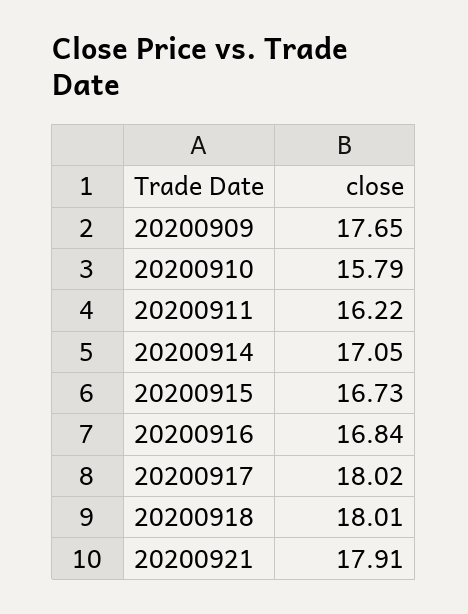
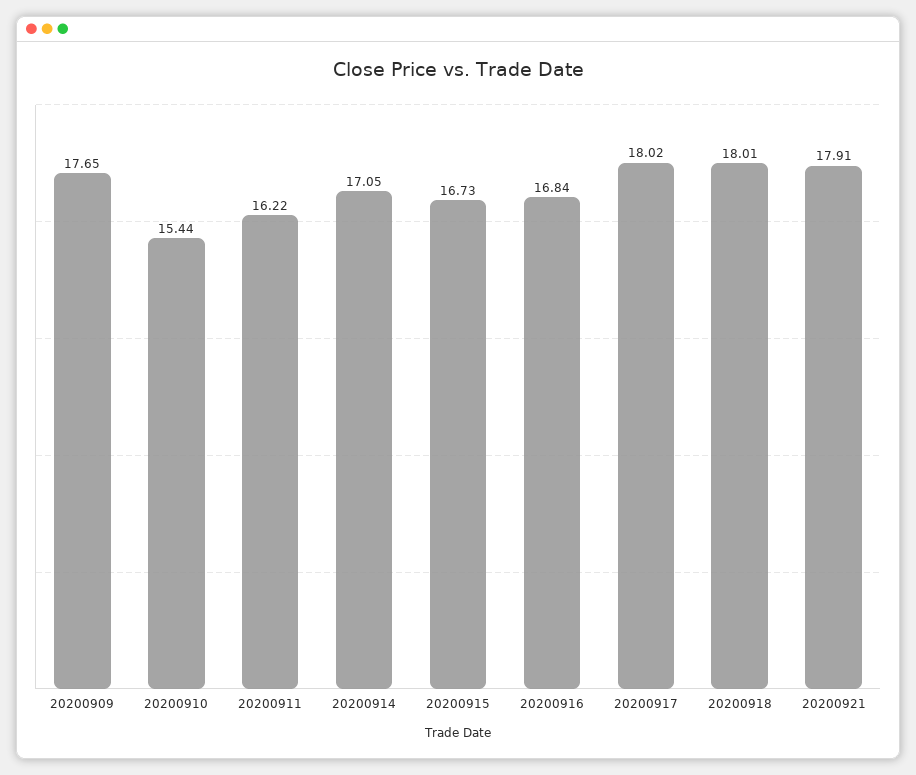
20200910: 15.79 -> 15.44

